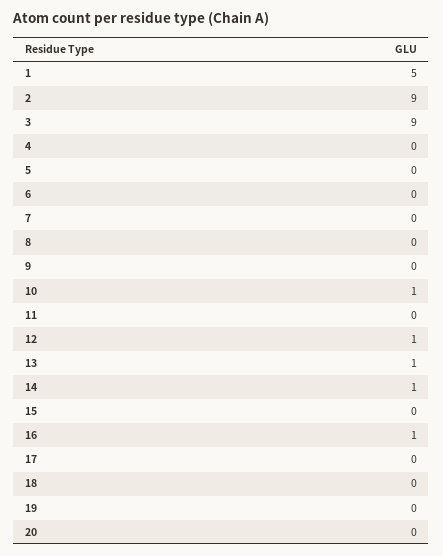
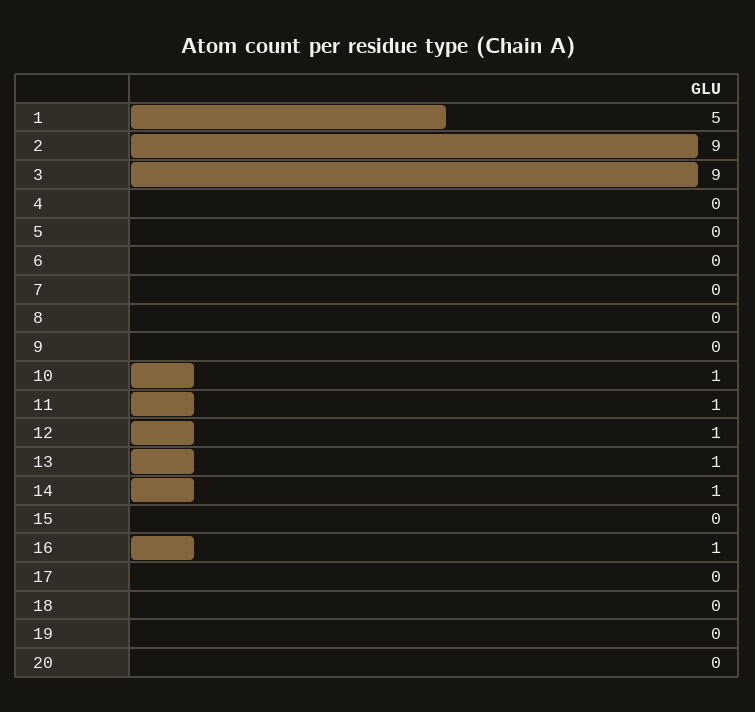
11: 0 -> 1

